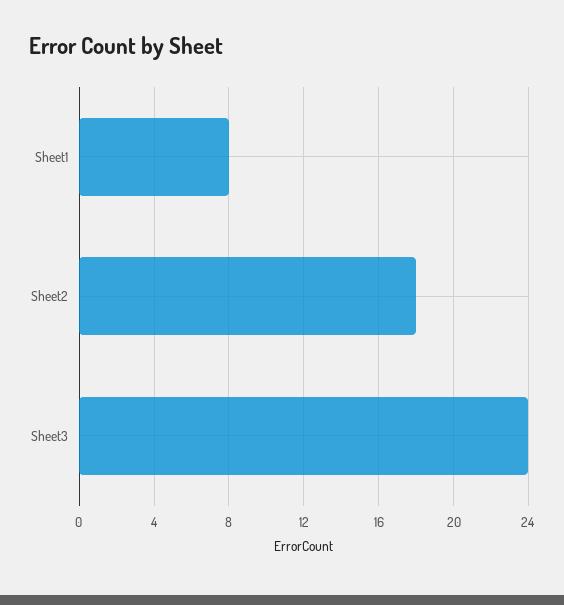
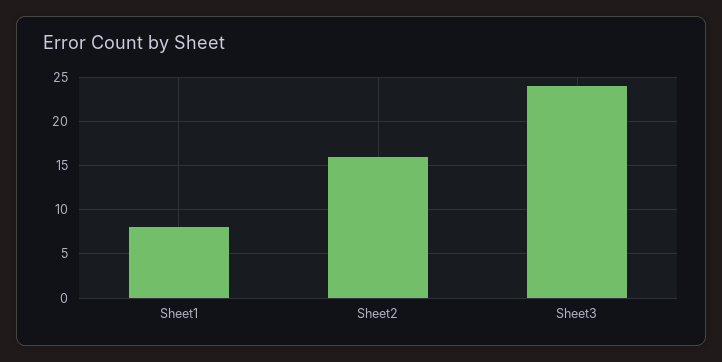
Sheet2: 18 -> 16

